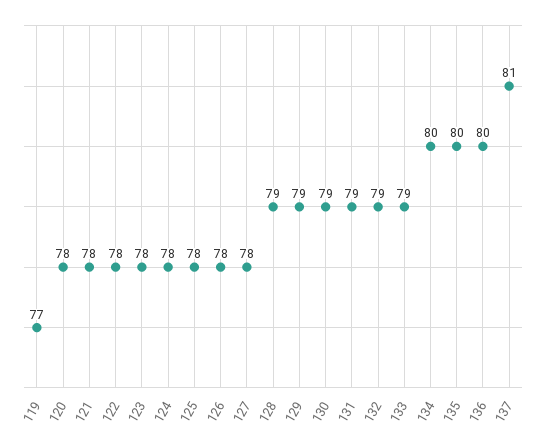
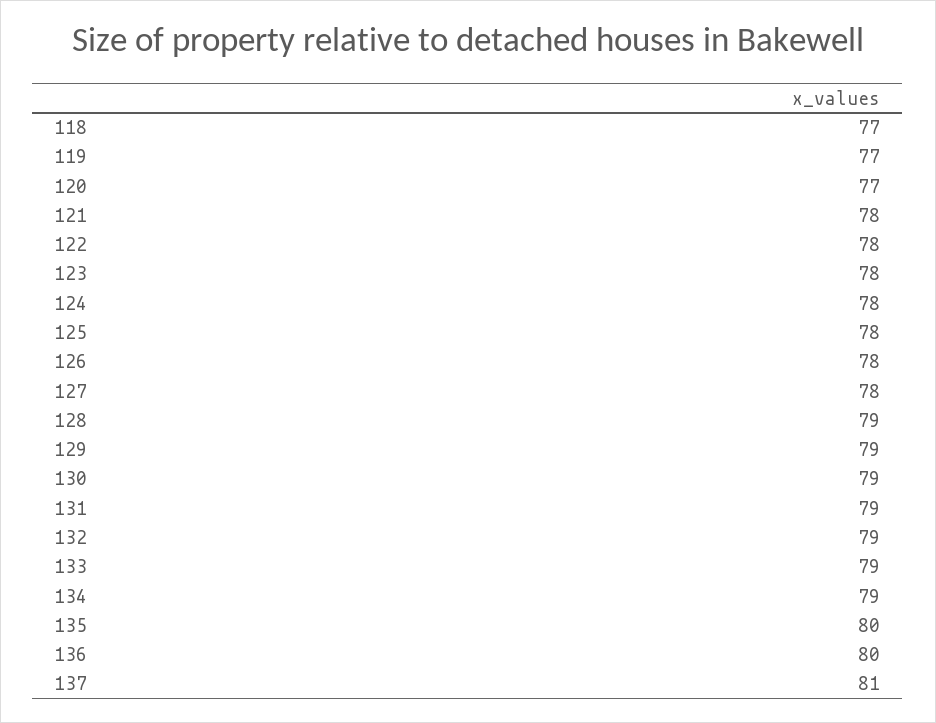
120: 78 -> 77
134: 80 -> 79
118: none -> 77

